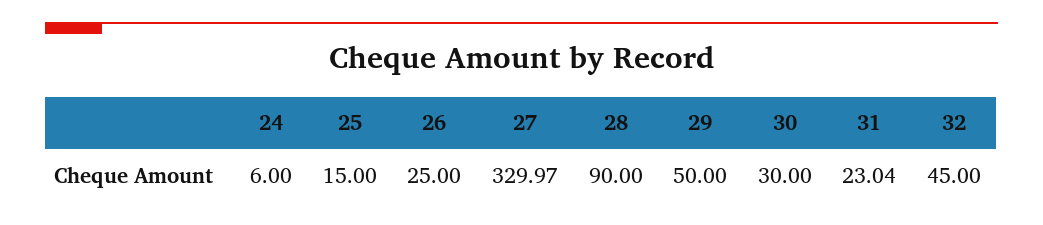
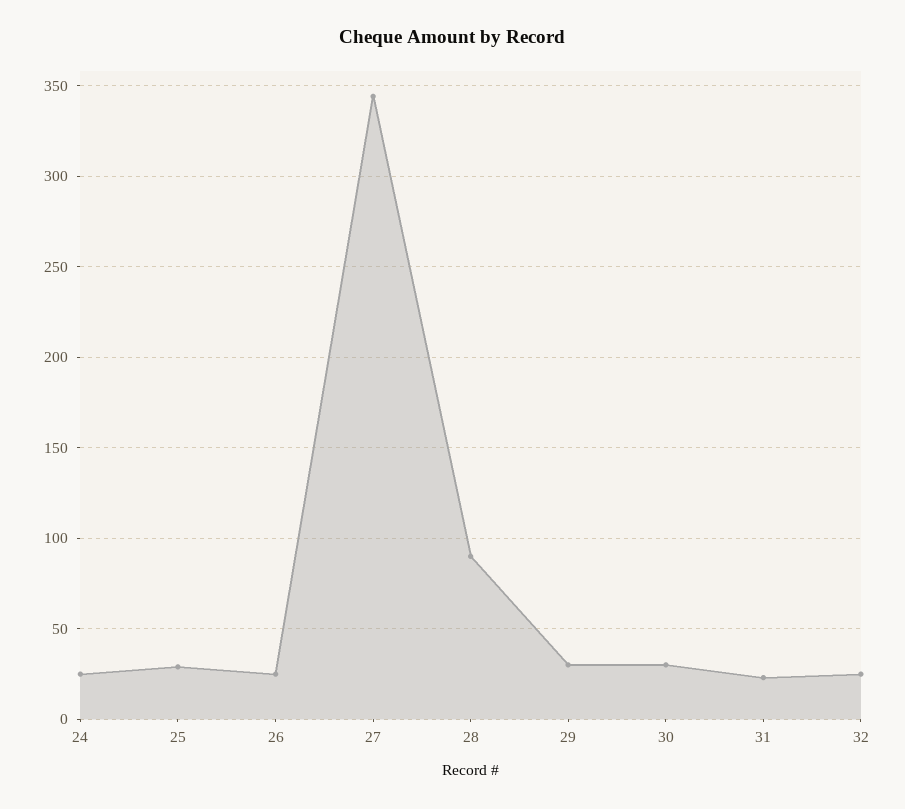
24: 6 -> 25
25: 15 -> 30
27: 329.97 -> 345
29: 50 -> 30
32: 45 -> 25

